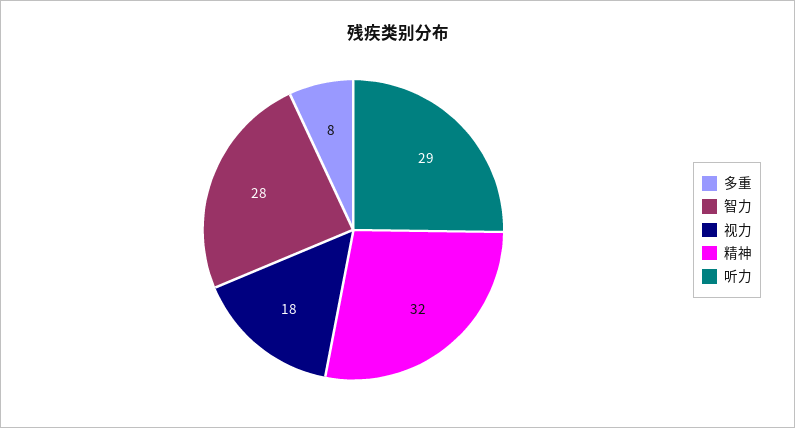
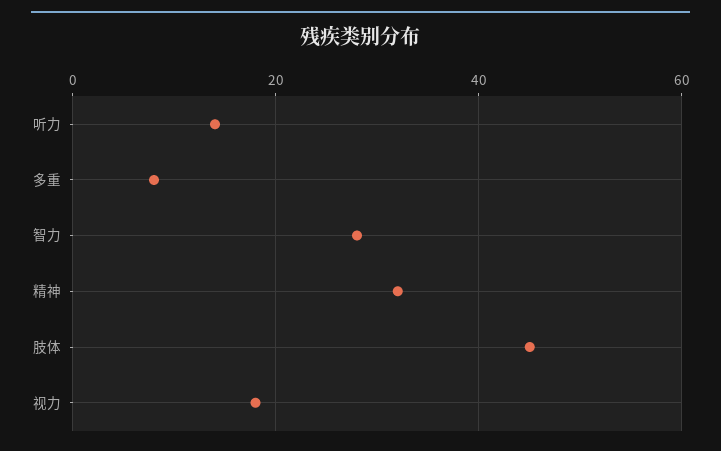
听力: 29 -> 15
肢体: none -> 45

